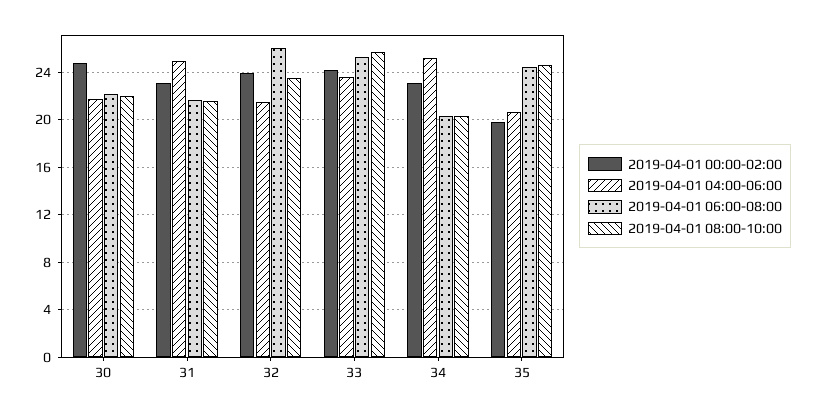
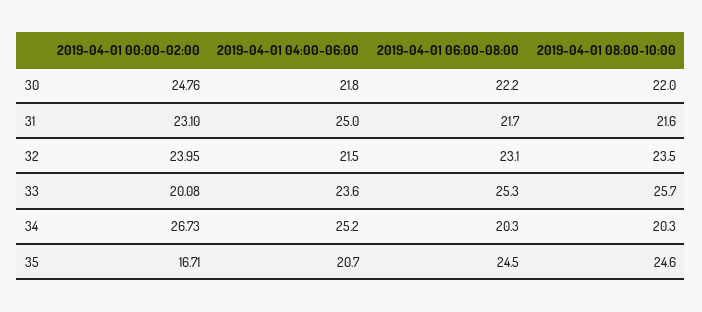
2019-04-01 06:00-08:00, 32: 26 -> 23.1
2019-04-01 00:00-02:00, 33: 24 -> 20.08
2019-04-01 00:00-02:00, 34: 23 -> 26.73
2019-04-01 00:00-02:00, 35: 20 -> 16.71

